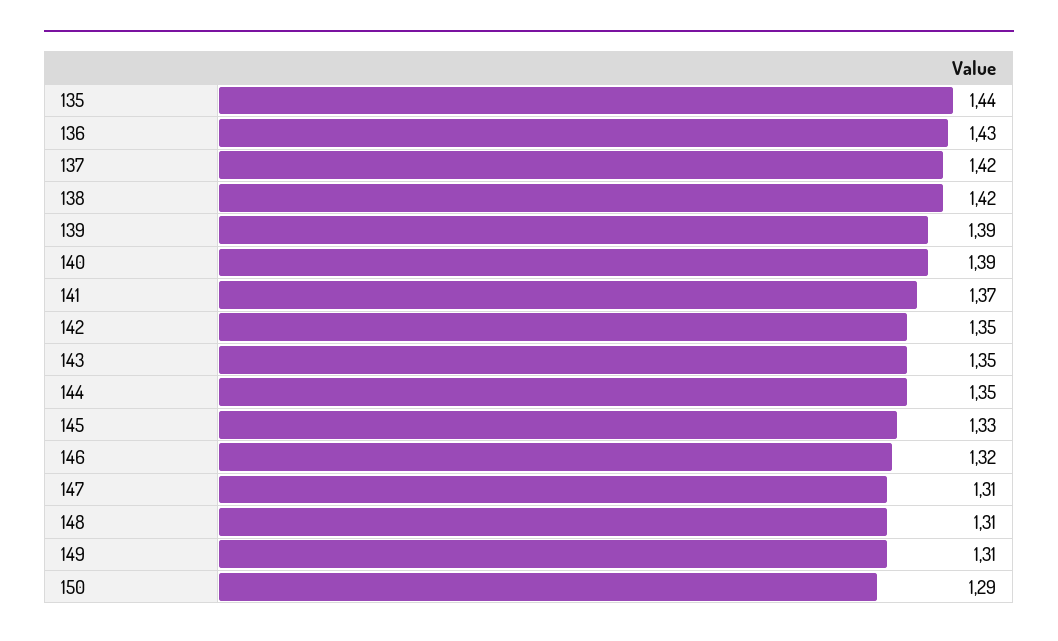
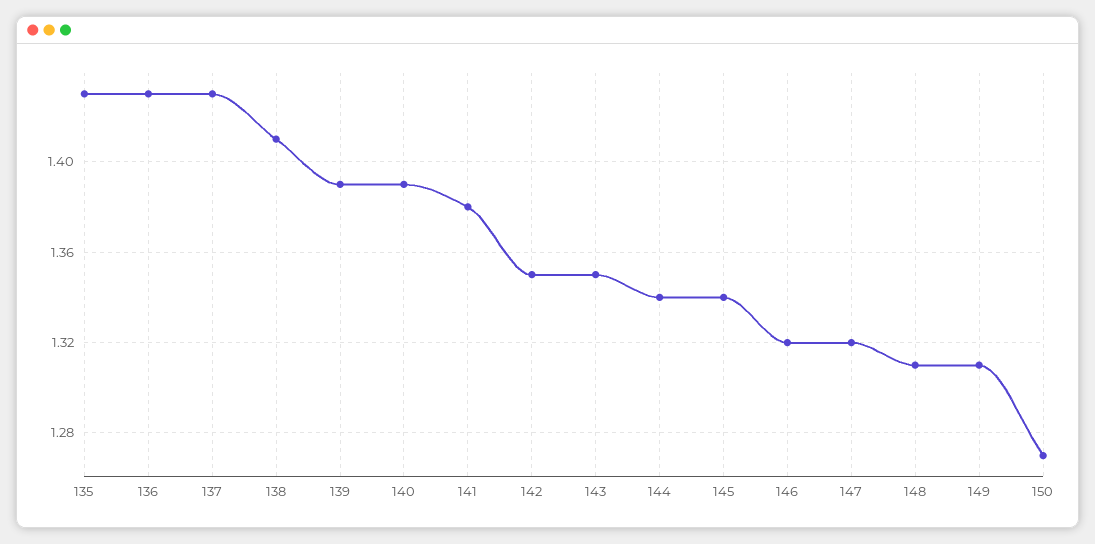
135: 1.44 -> 1.43
137: 1.42 -> 1.43
138: 1.42 -> 1.41
141: 1.37 -> 1.38
144: 1.35 -> 1.34
145: 1.33 -> 1.34
147: 1.31 -> 1.32
150: 1.29 -> 1.27

